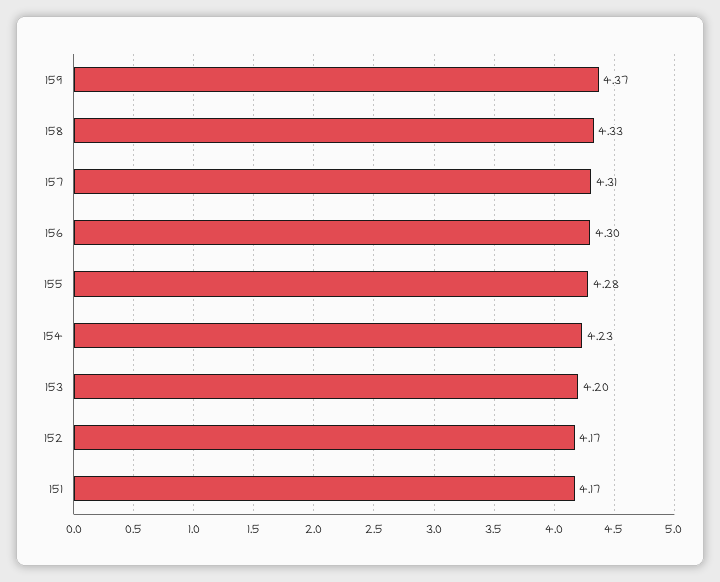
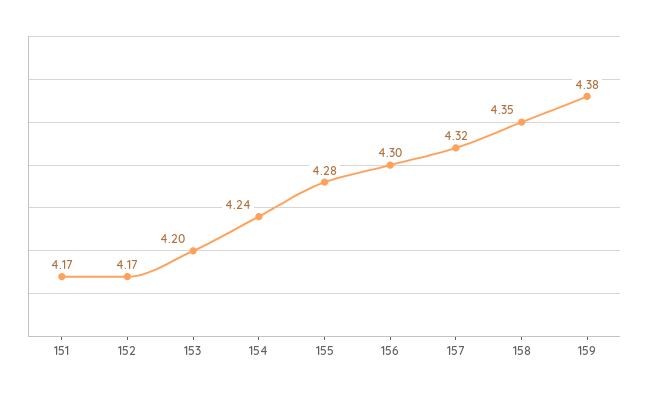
159: 4.37 -> 4.38
158: 4.33 -> 4.35
157: 4.31 -> 4.32
154: 4.23 -> 4.24

